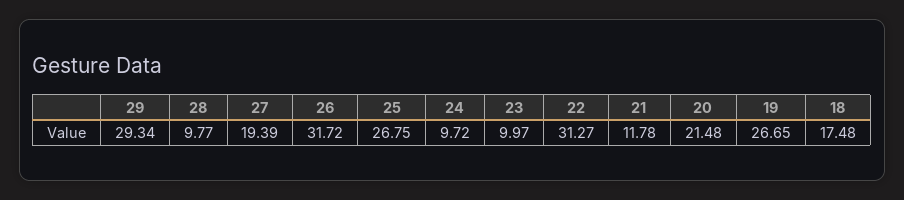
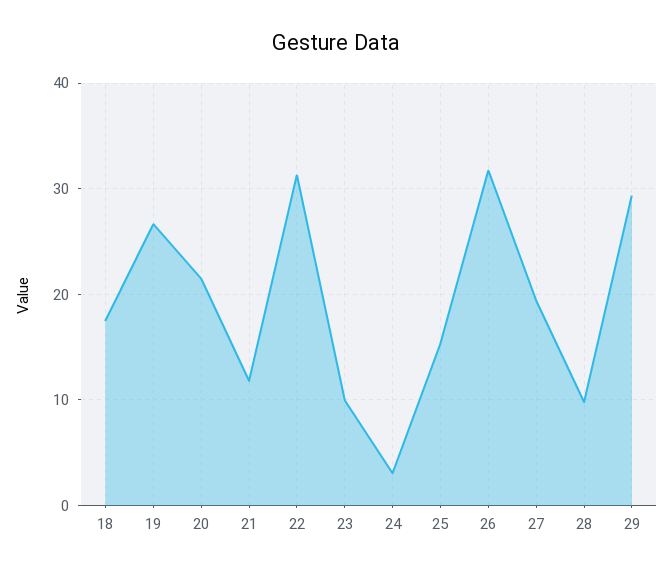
25: 26.75 -> 15
24: 9.72 -> 3

